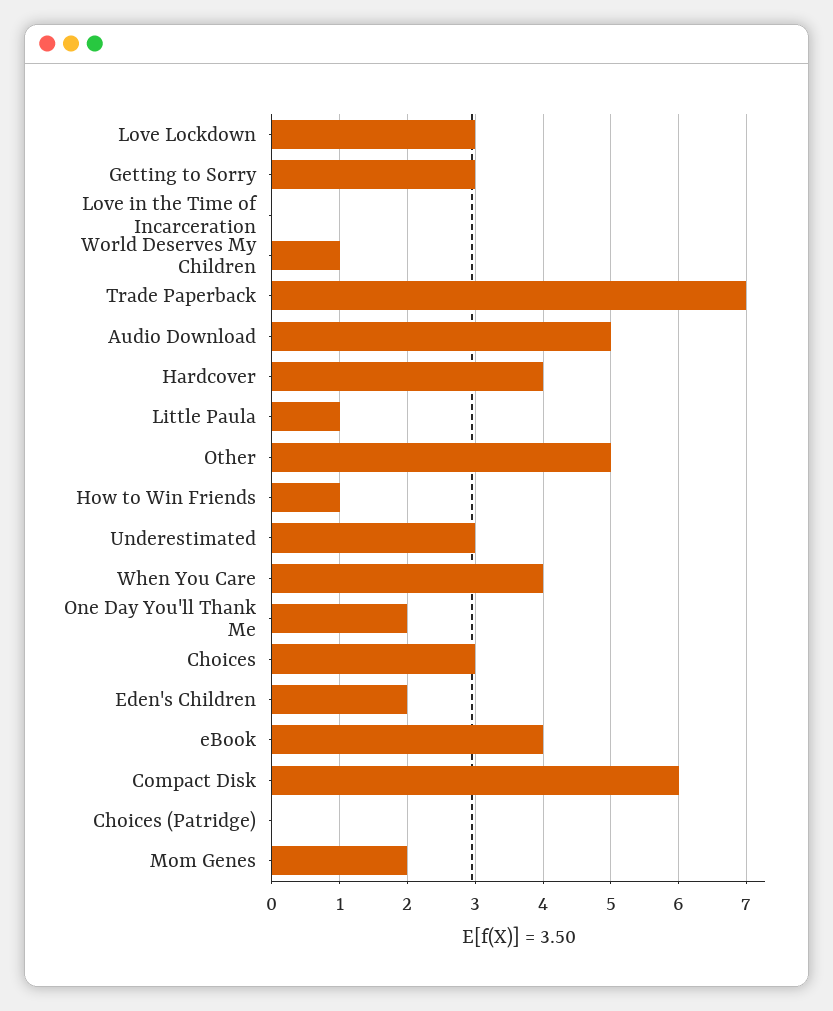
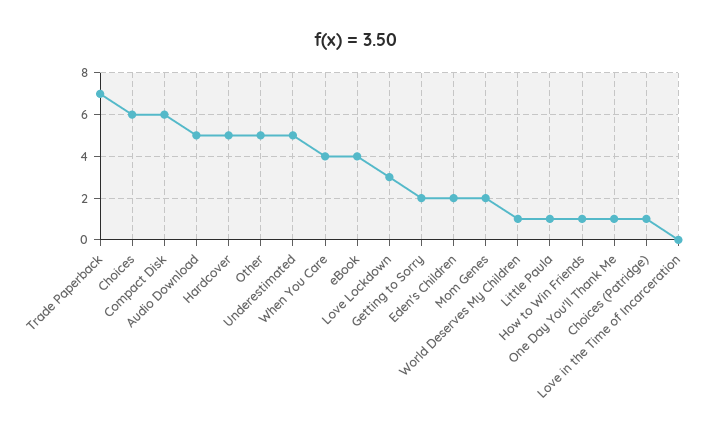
Getting to Sorry: 3 -> 2
Hardcover: 4 -> 5
Underestimated: 3 -> 5
One Day You'll Thank Me: 2 -> 1
Choices: 3 -> 6
Choices (Patridge): 0 -> 1

